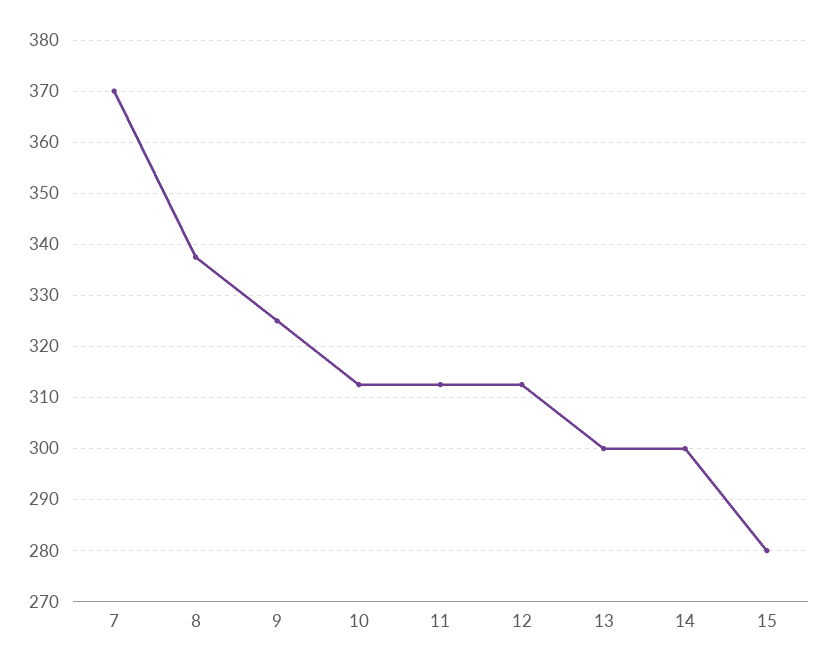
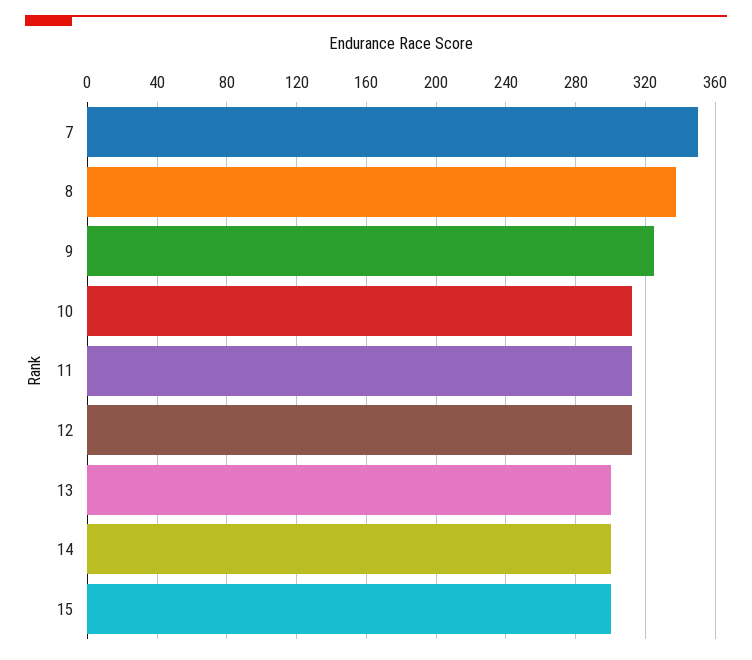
7: 370 -> 350
15: 280 -> 300

